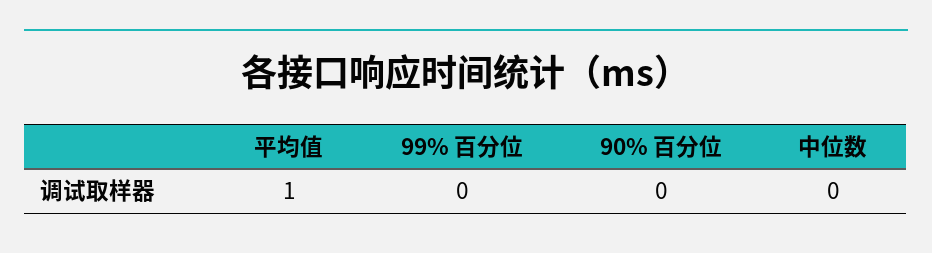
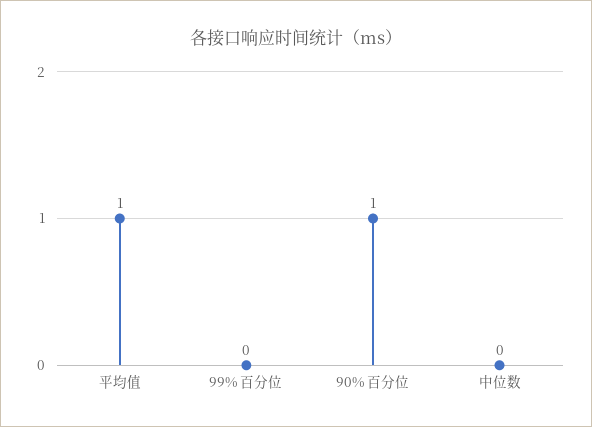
90% 百分位: 0 -> 1

